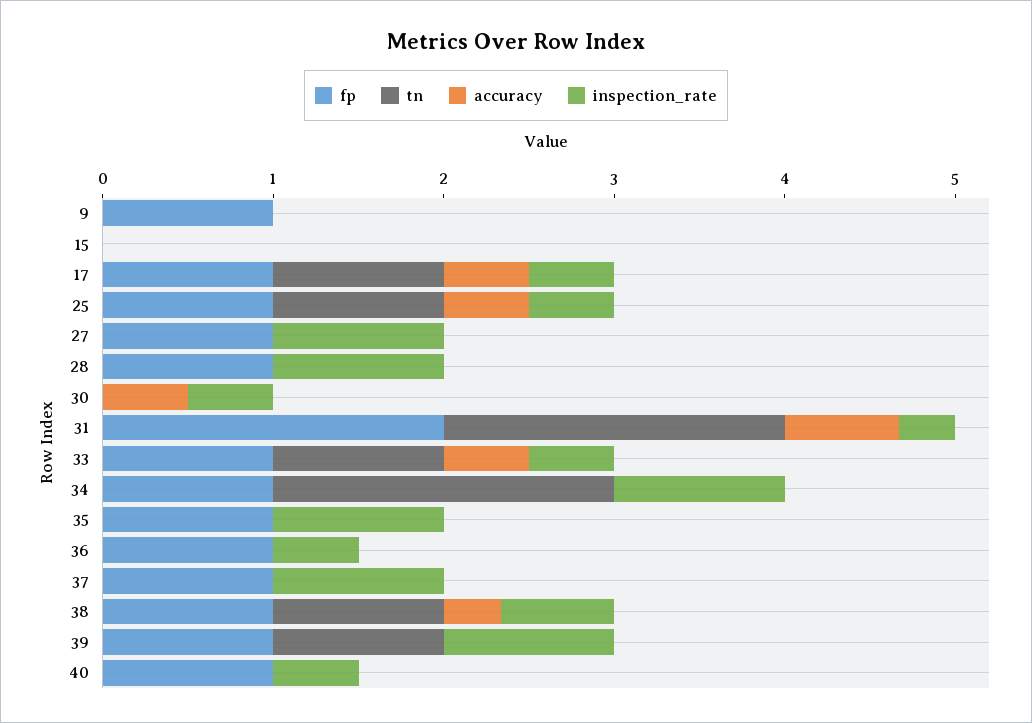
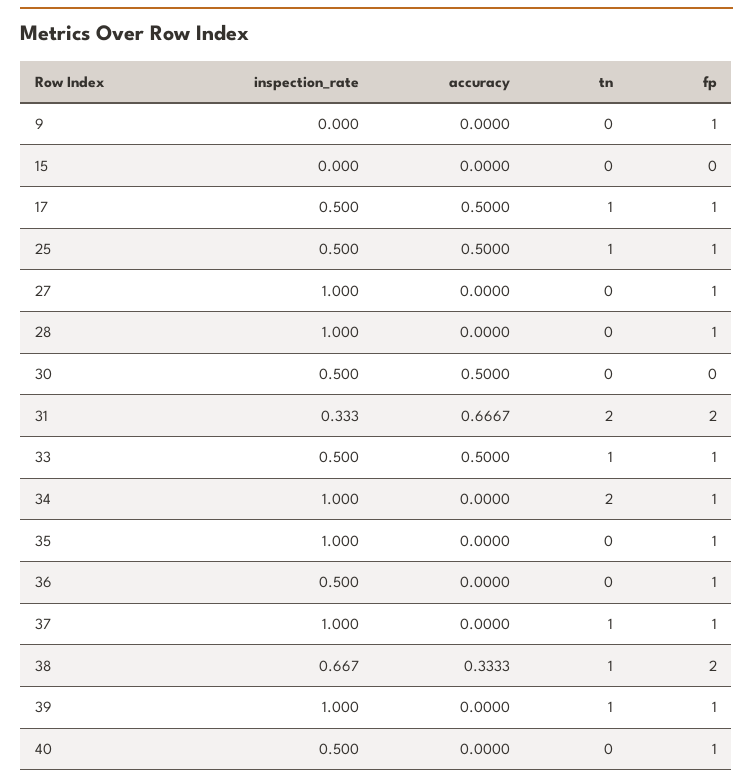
tn, 37: 0 -> 1
fp, 38: 1 -> 2

